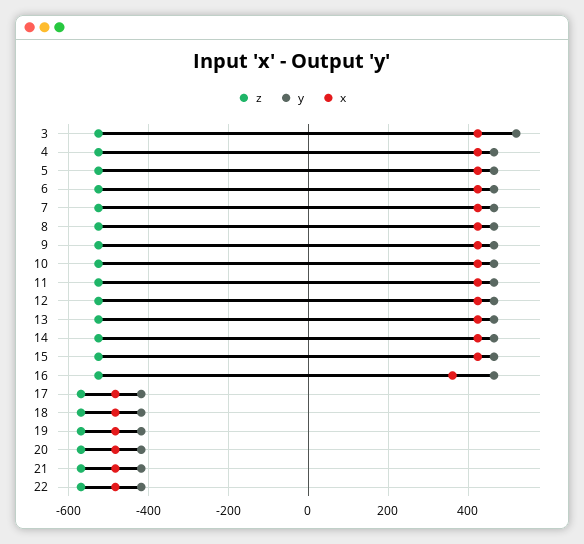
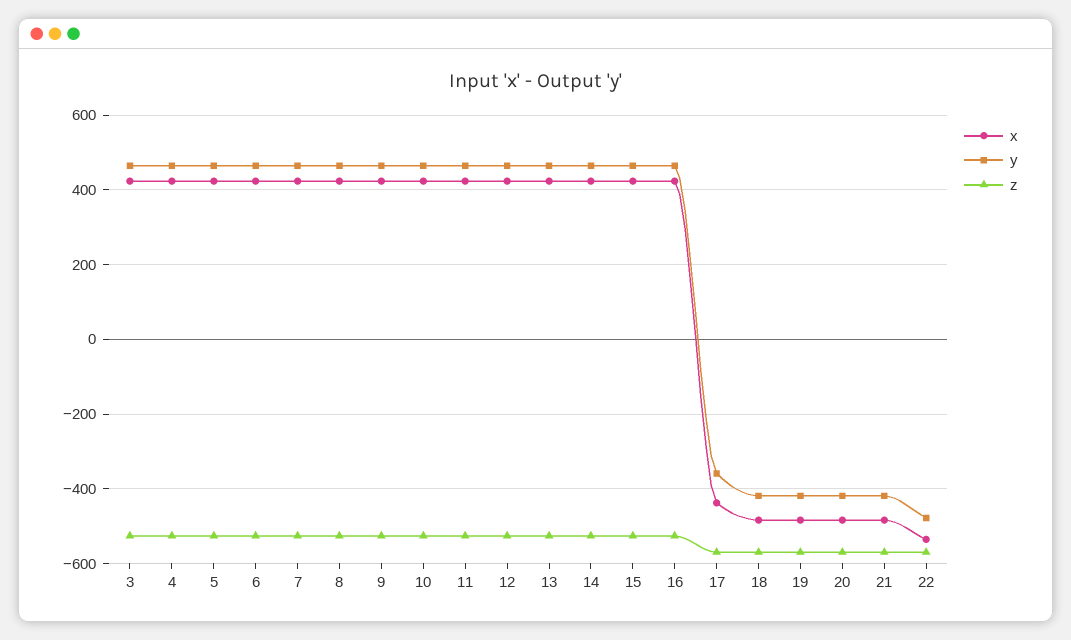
y, 3: 520 -> 460
x, 16: 360 -> 420
y, 17: -420 -> -360
x, 17: -480 -> -440
y, 22: -420 -> -480
x, 22: -480 -> -540

